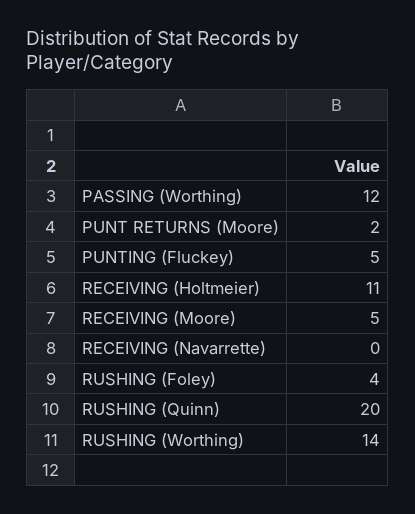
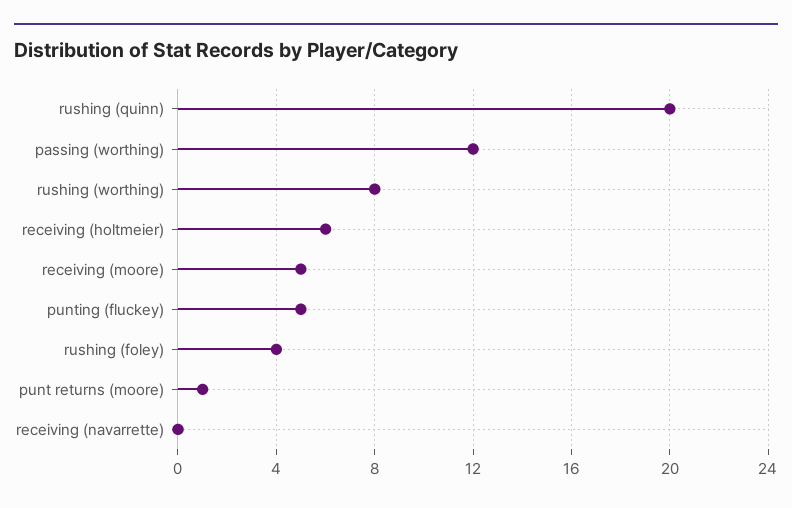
PUNT RETURNS (Moore): 2 -> 1
RECEIVING (Holtmeier): 11 -> 6
RUSHING (Worthing): 14 -> 8

